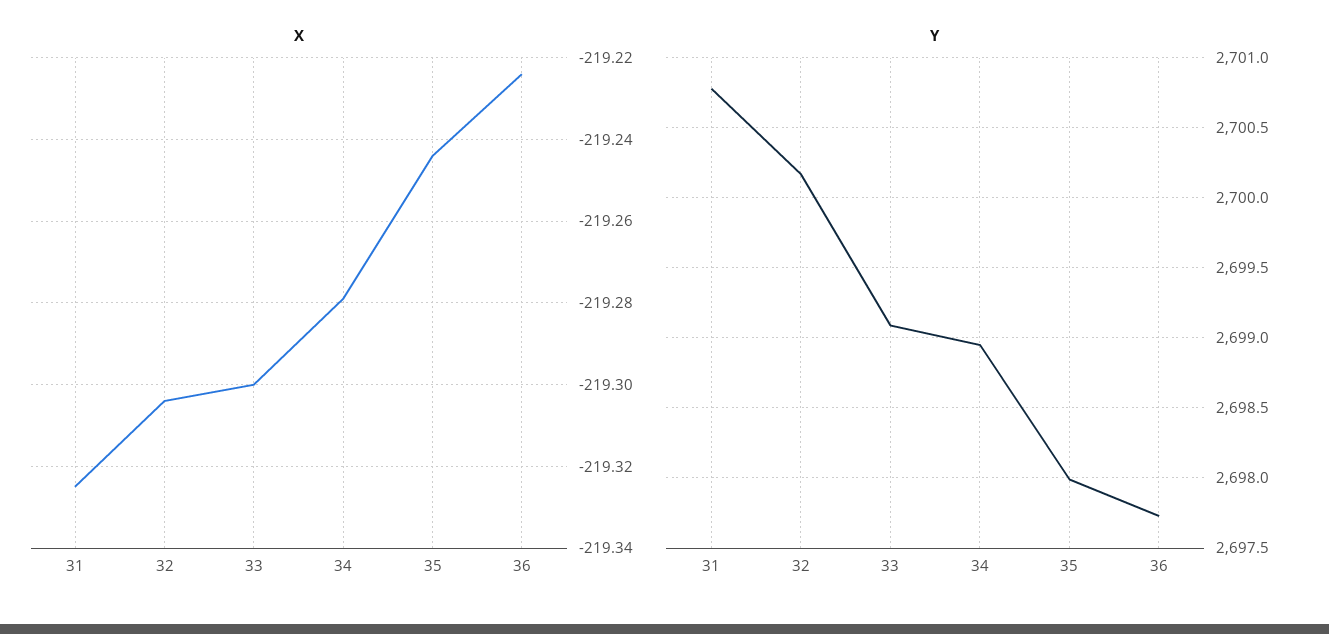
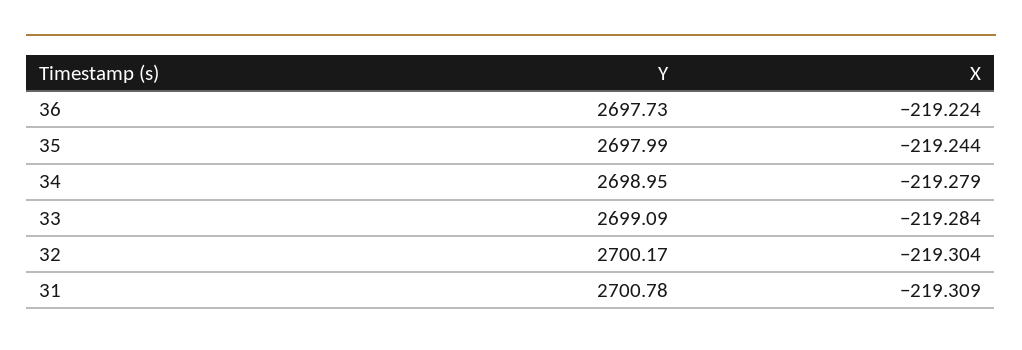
X, 31: -219.325 -> -219.309
X, 33: -219.3 -> -219.284

